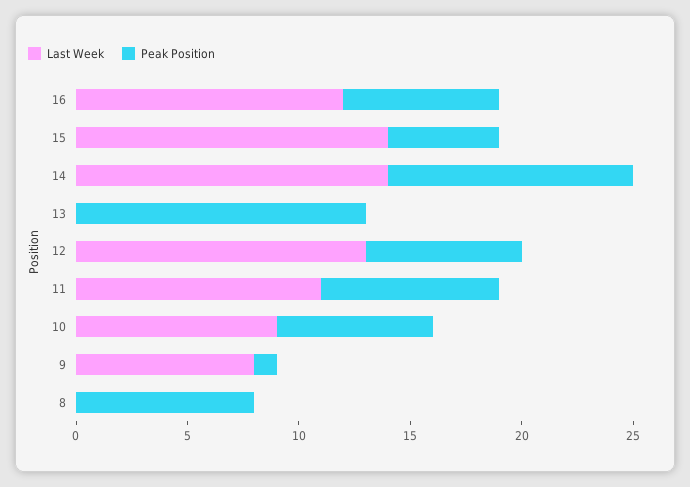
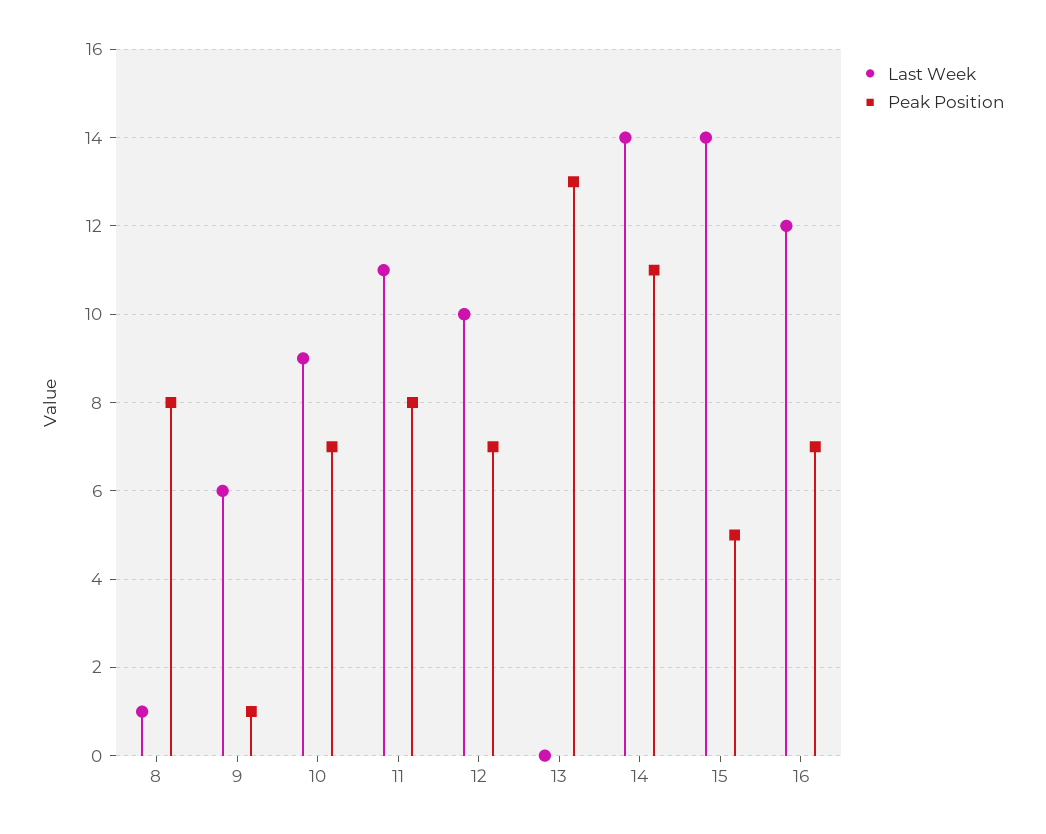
Last Week, 12: 13 -> 10
Last Week, 9: 8 -> 6
Last Week, 8: 0 -> 1

